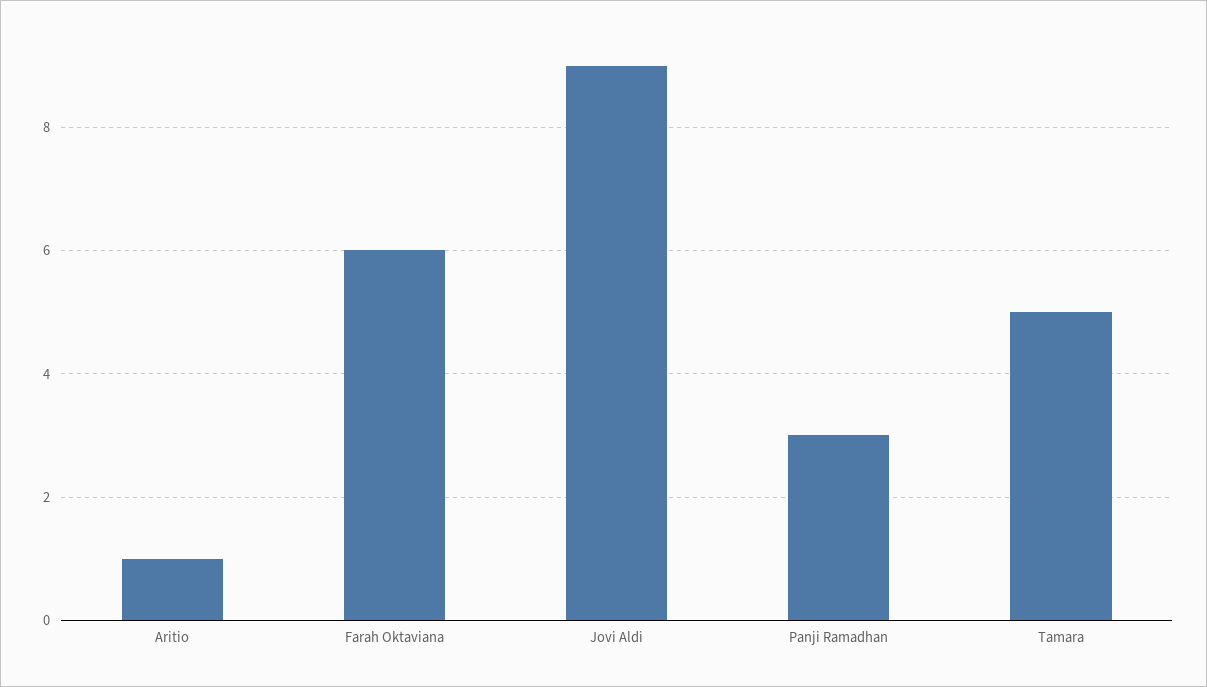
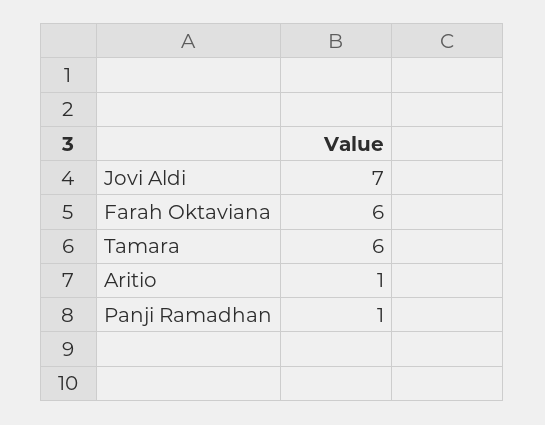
Jovi Aldi: 9 -> 7
Panji Ramadhan: 3 -> 1
Tamara: 5 -> 6

